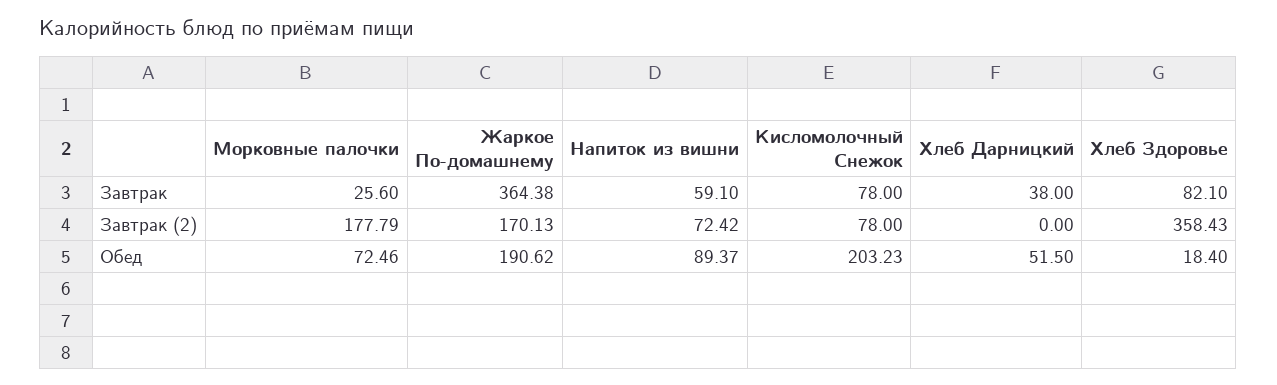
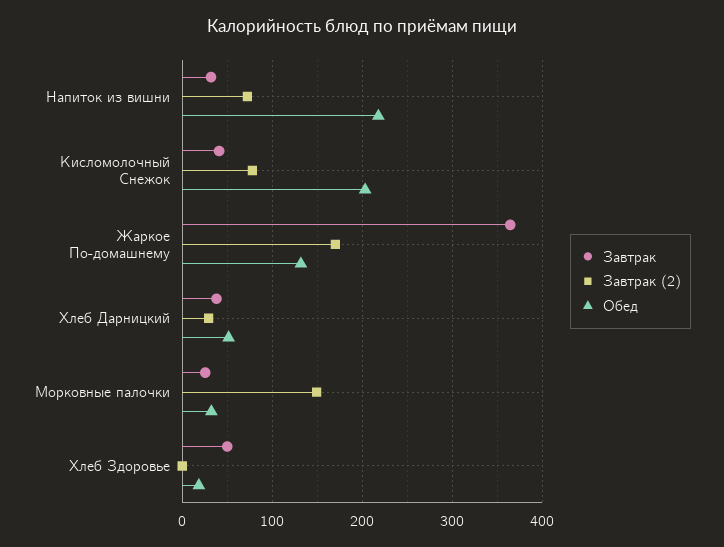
Завтрак, Напиток из вишни: 59.1 -> 30
Завтрак, Кисломолочный Снежок: 78 -> 40
Завтрак, Хлеб Здоровье: 82.1 -> 50
Завтрак (2), Морковные палочки: 177.79 -> 150
Завтрак (2), Хлеб Дарницкий: 0 -> 30
Завтрак (2), Хлеб Здоровье: 358.43 -> 0
Обед, Морковные палочки: 72.46 -> 30
Обед, Жаркое По-домашнему: 190.62 -> 130
Обед, Напиток из вишни: 89.37 -> 220

